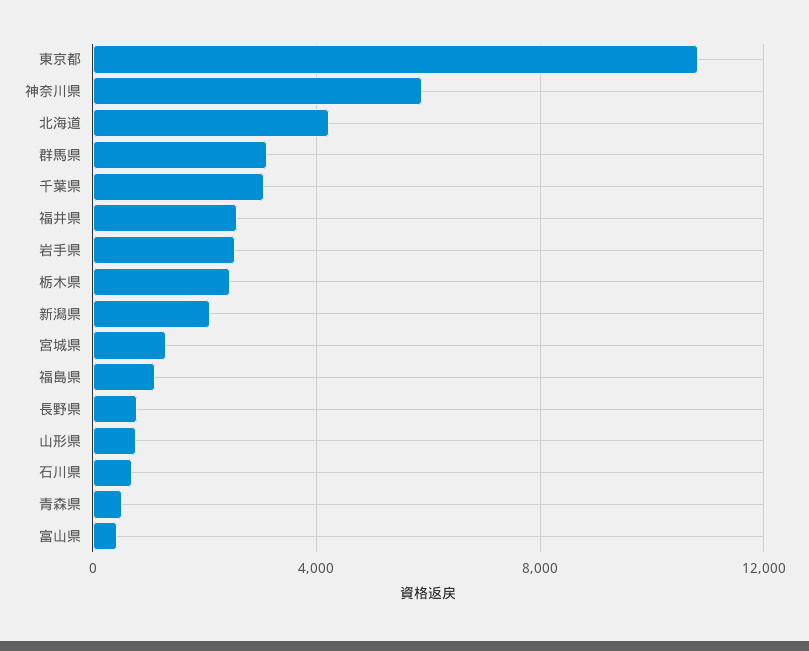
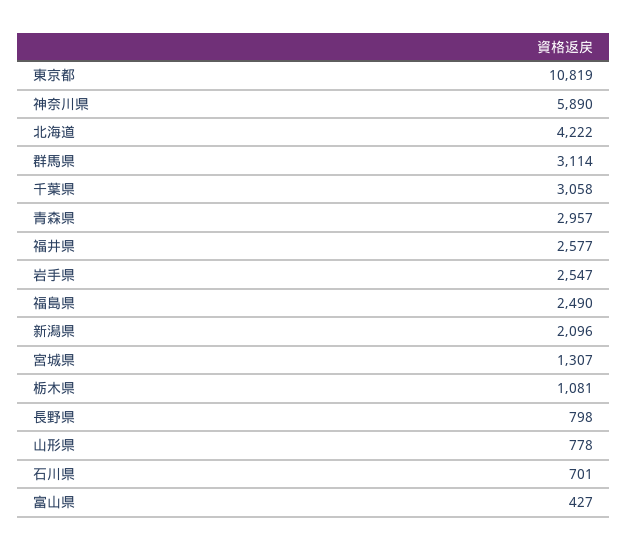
栃木県: 2500 -> 1081
福島県: 1000 -> 2490
青森県: 500 -> 2957

